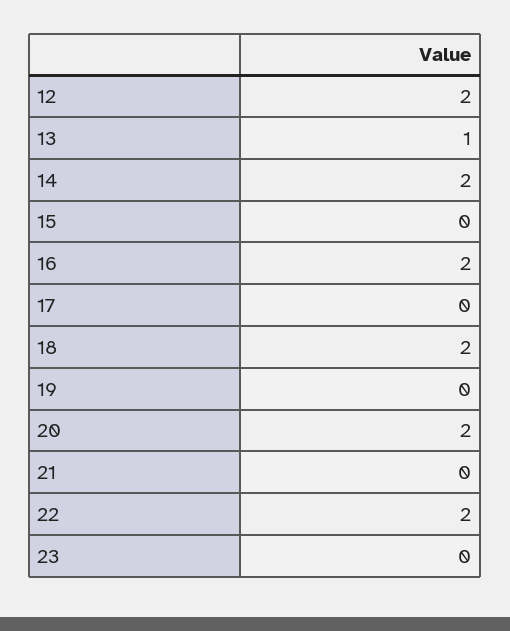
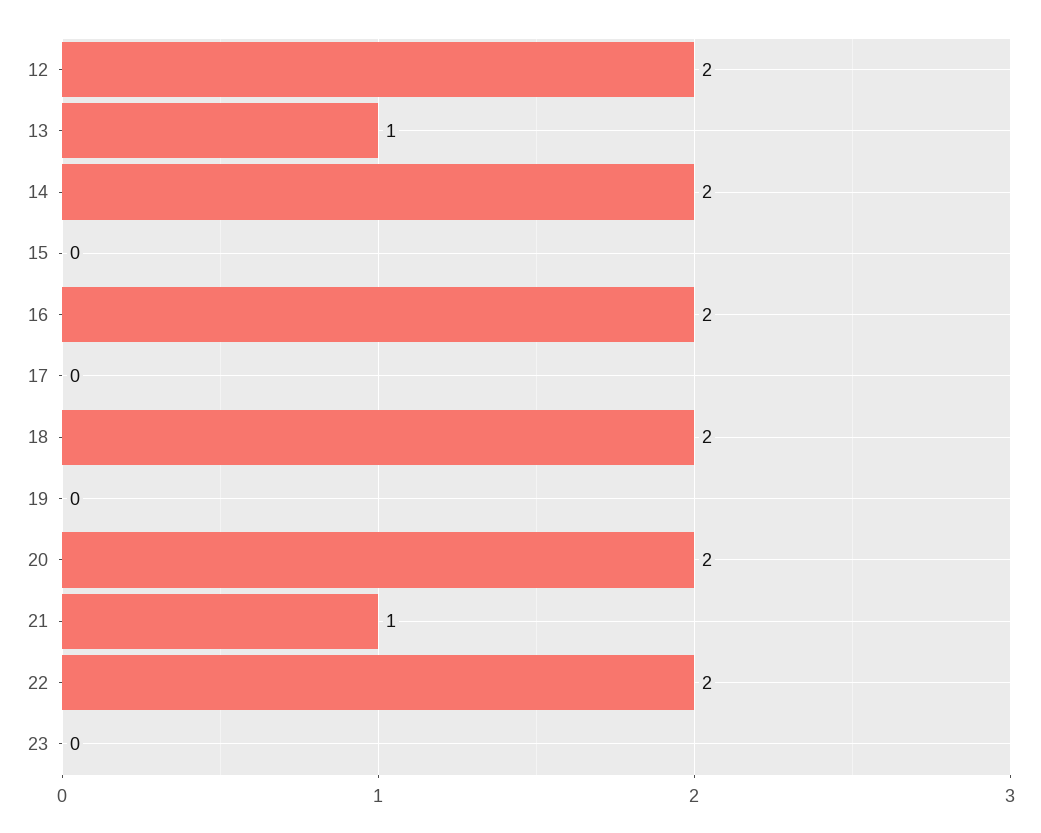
21: 0 -> 1

